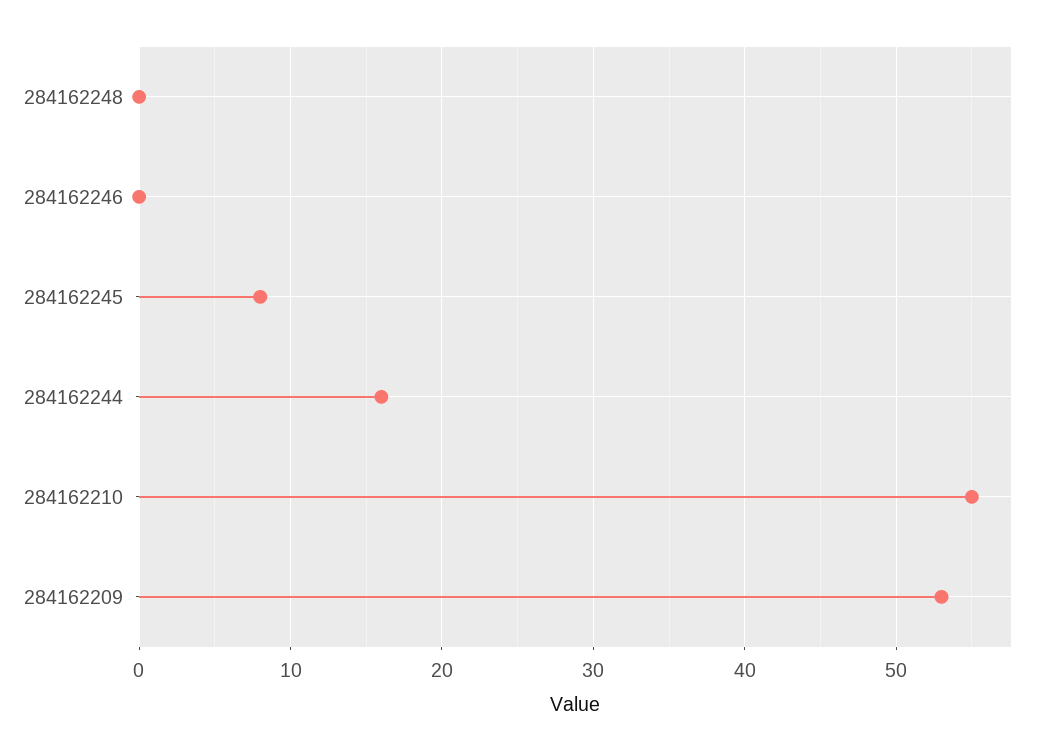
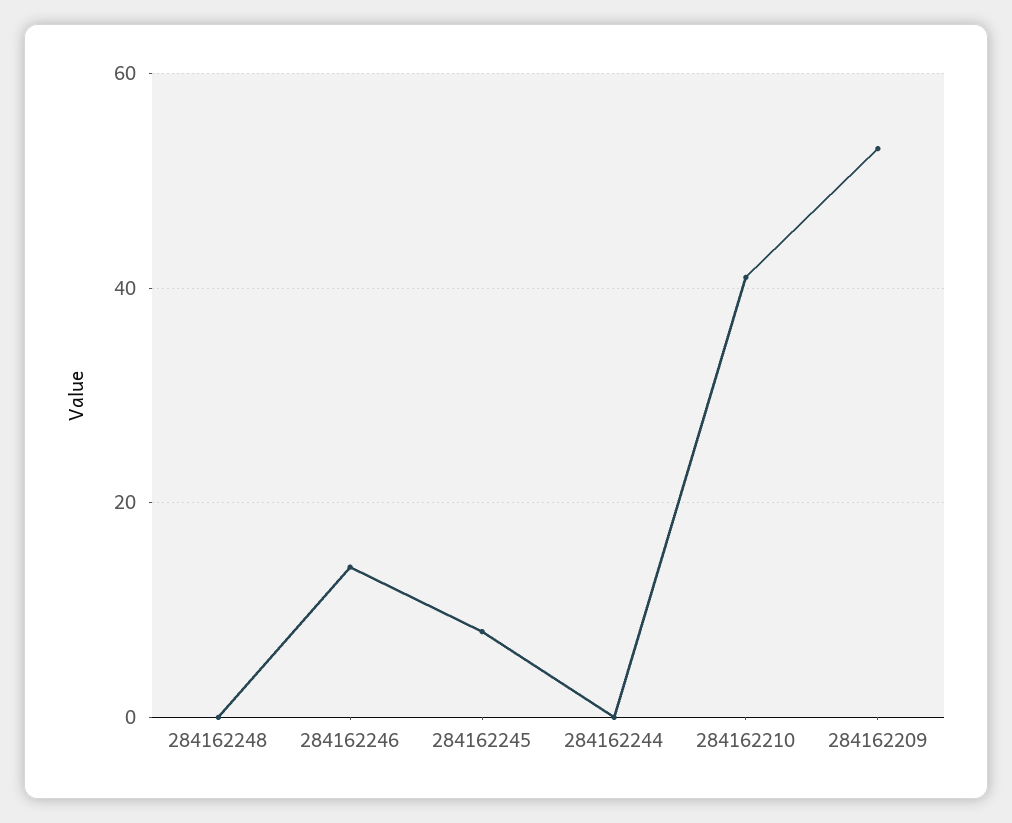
284162246: 0 -> 15
284162244: 16 -> 0
284162210: 55 -> 40

